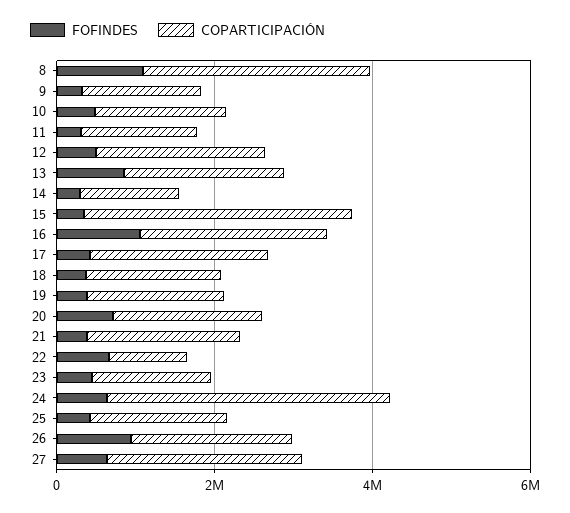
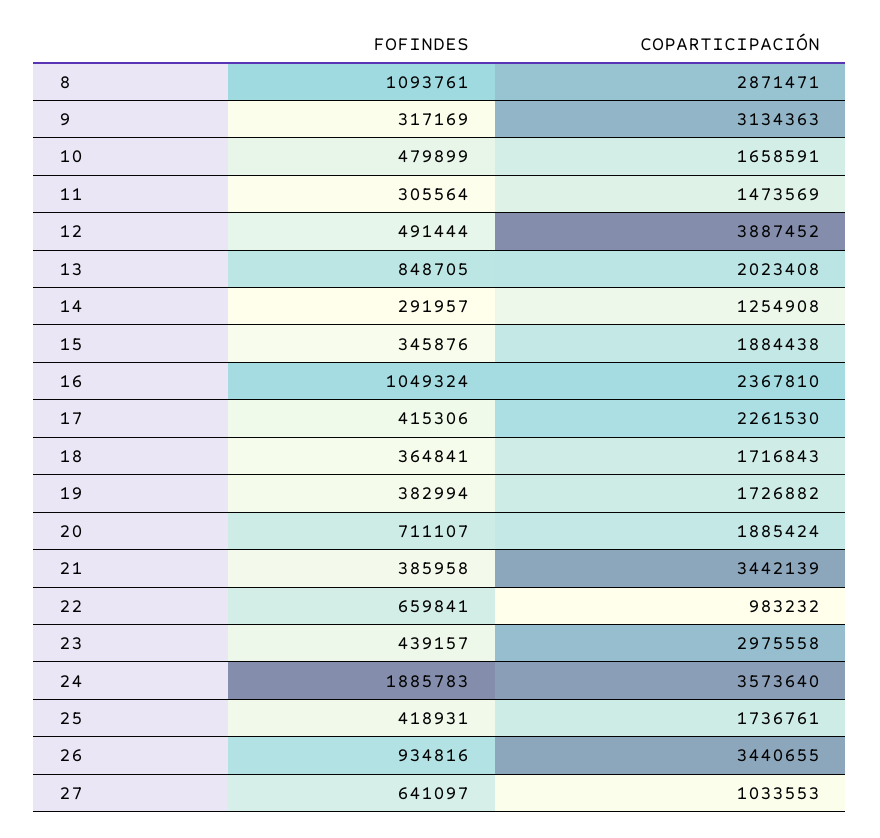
COPARTICIPACIÓN, 9: 1500000 -> 3134363
COPARTICIPACIÓN, 12: 2000000 -> 3887452
COPARTICIPACIÓN, 15: 3500000 -> 1884438
COPARTICIPACIÓN, 21: 2000000 -> 3442139
COPARTICIPACIÓN, 23: 1500000 -> 2975558
FOFINDES, 24: 500000 -> 1885783
COPARTICIPACIÓN, 26: 2000000 -> 3440655
COPARTICIPACIÓN, 27: 2500000 -> 1033553

